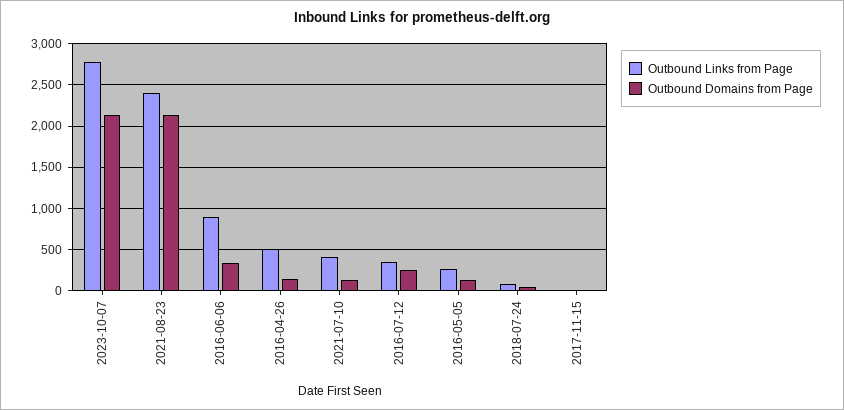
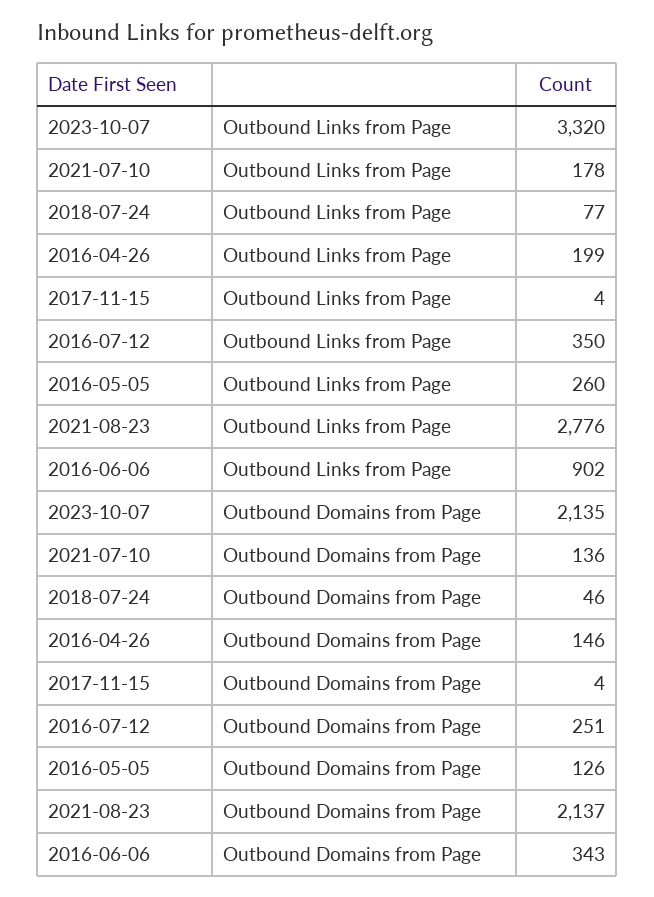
Outbound Links from Page, 2023-10-07: 2800 -> 3320
Outbound Links from Page, 2021-08-23: 2400 -> 2776
Outbound Links from Page, 2016-04-26: 500 -> 199
Outbound Links from Page, 2021-07-10: 400 -> 178

